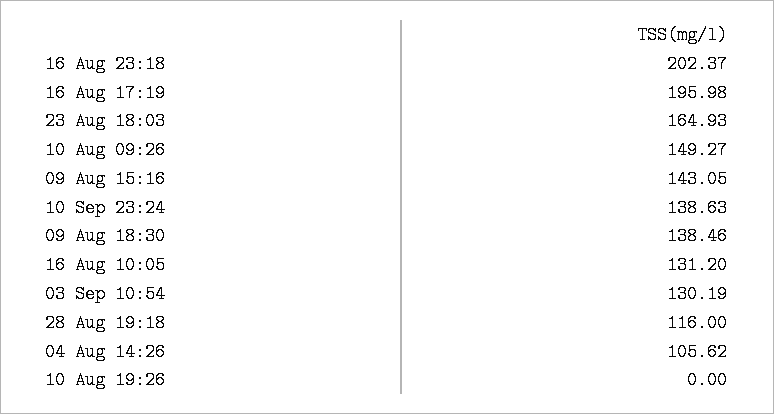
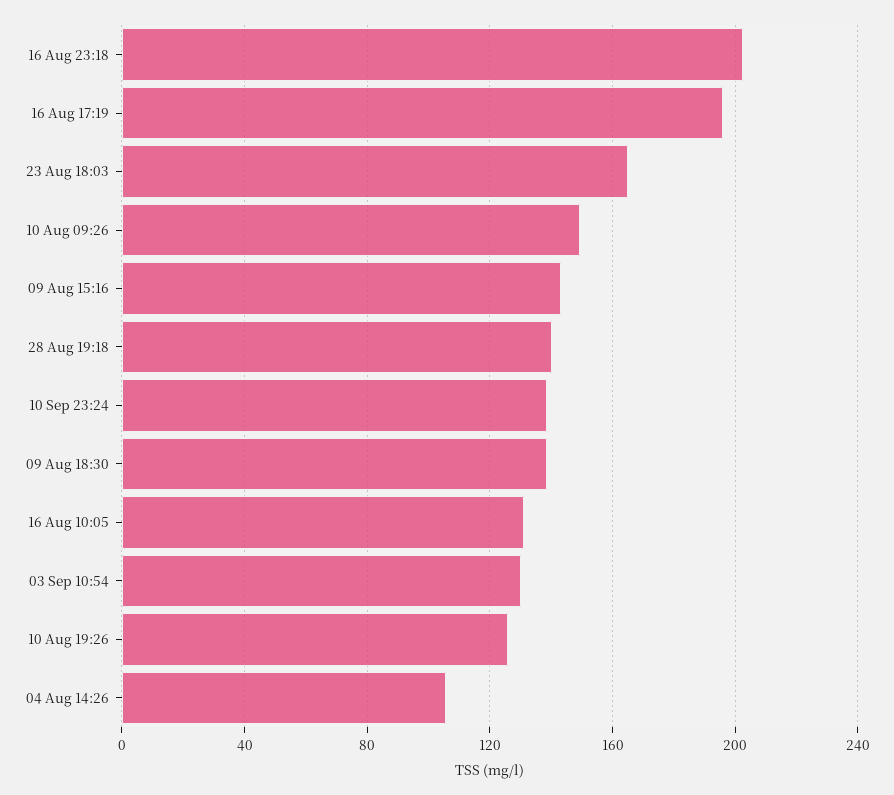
28 Aug 19:18: 116 -> 140
10 Aug 19:26: 0 -> 125

